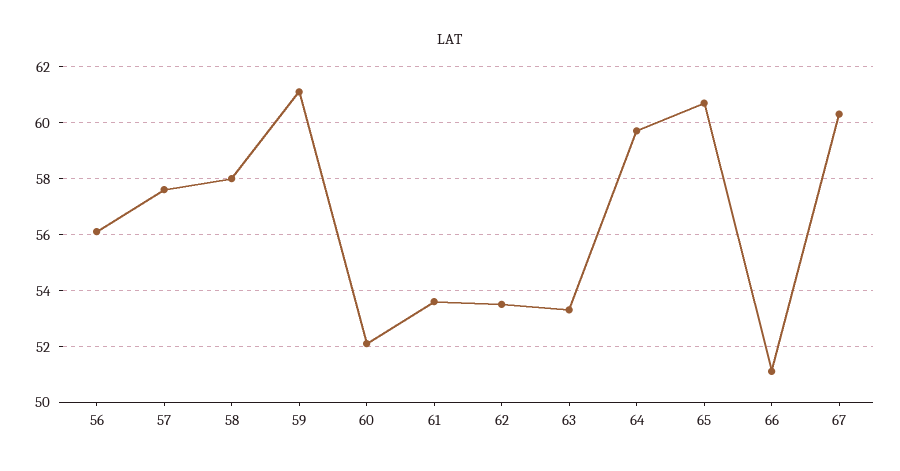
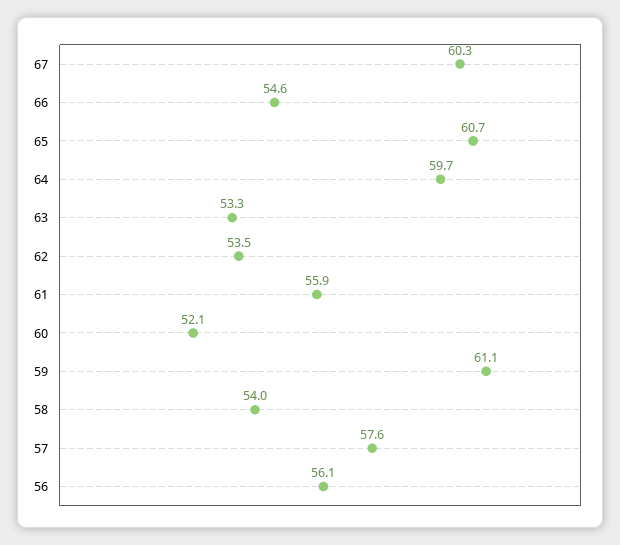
58: 58 -> 54
61: 53.5 -> 55.9
66: 51 -> 54.6

